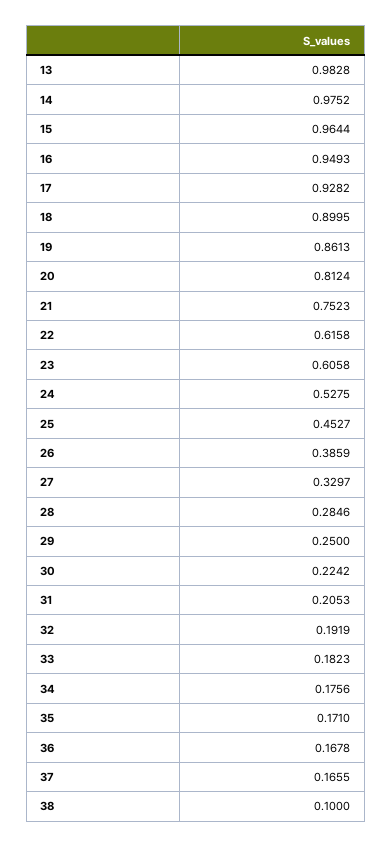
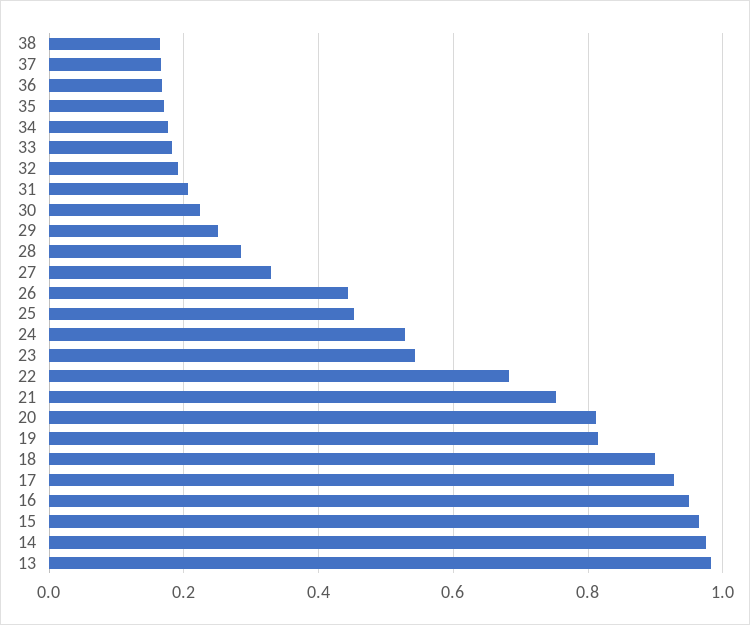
19: 0.8613 -> 0.82
22: 0.6158 -> 0.68
23: 0.6058 -> 0.54
26: 0.3859 -> 0.44
38: 0.1 -> 0.16

